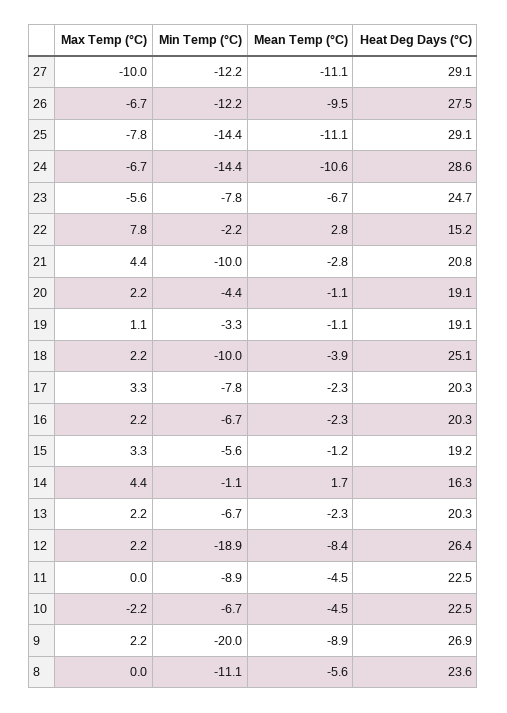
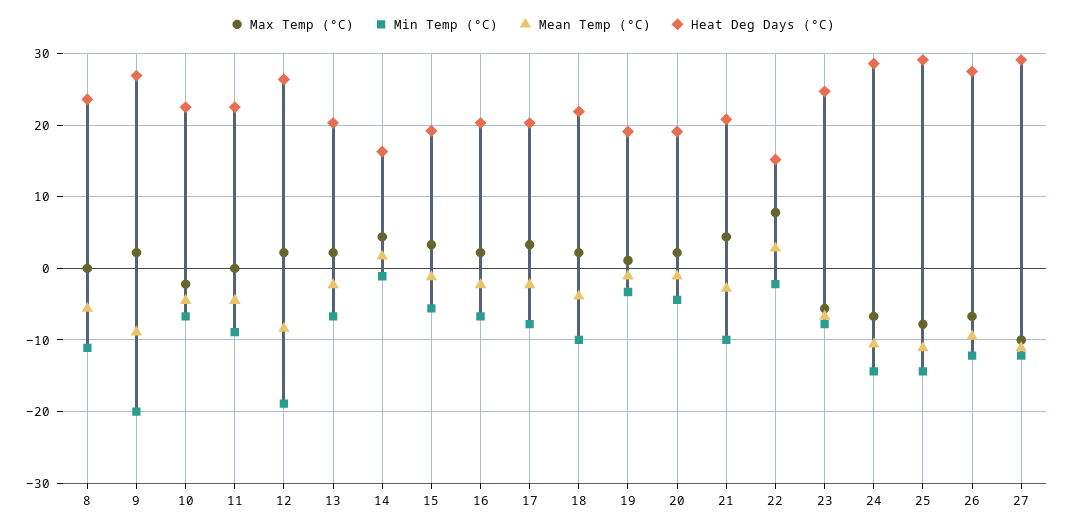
Heat Deg Days (°C), 18: 25.1 -> 22

